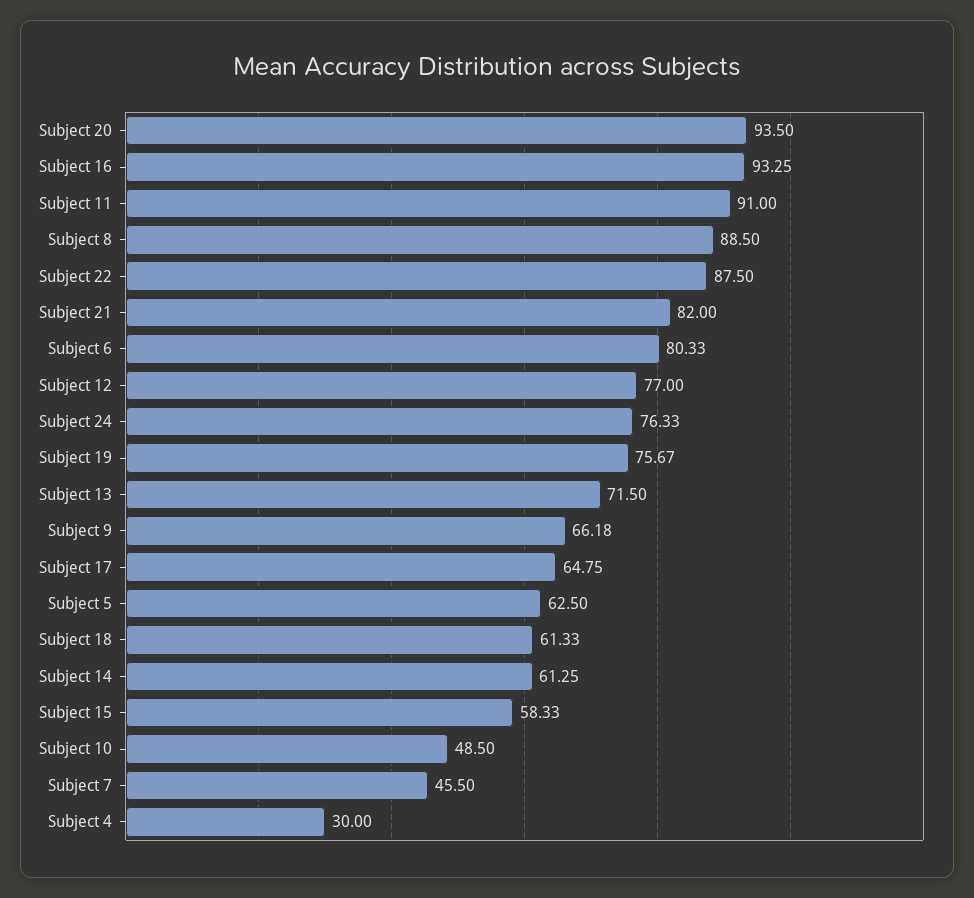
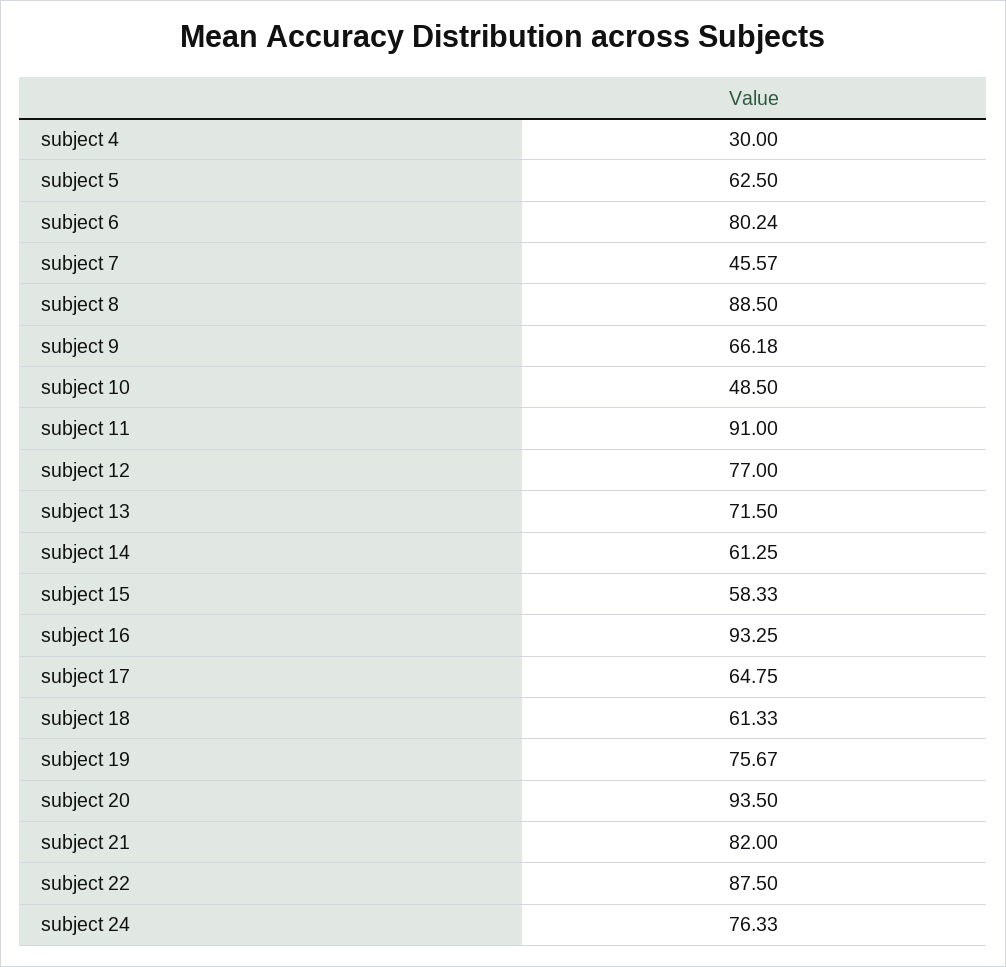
Subject 6: 80.33 -> 80.24
Subject 7: 45.5 -> 45.57

